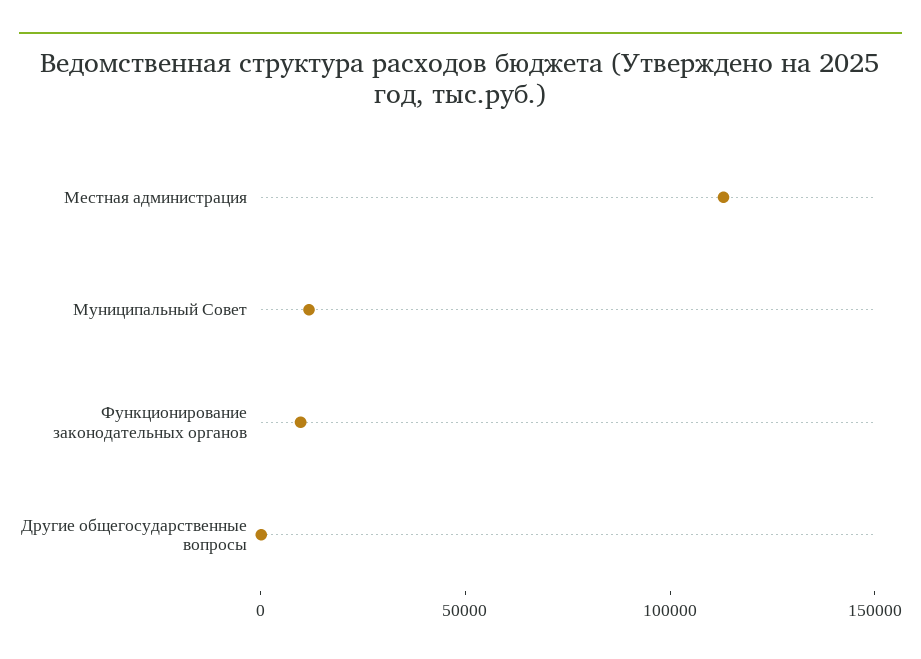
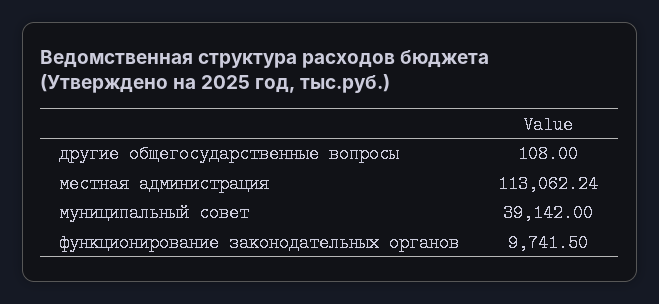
Муниципальный Совет: 10000 -> 39142

